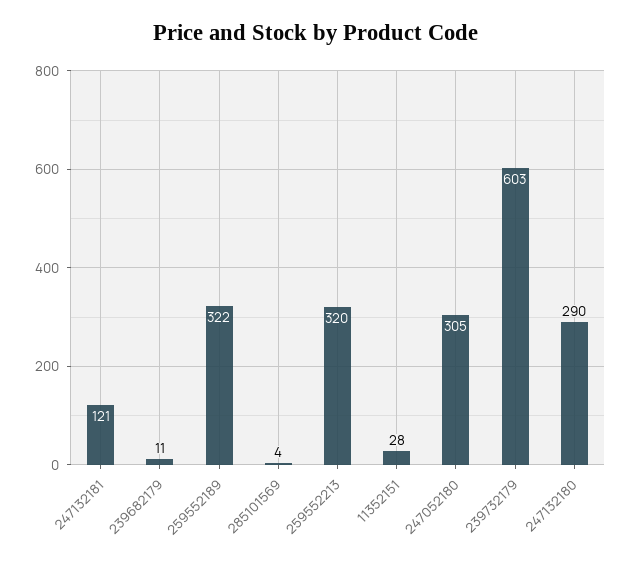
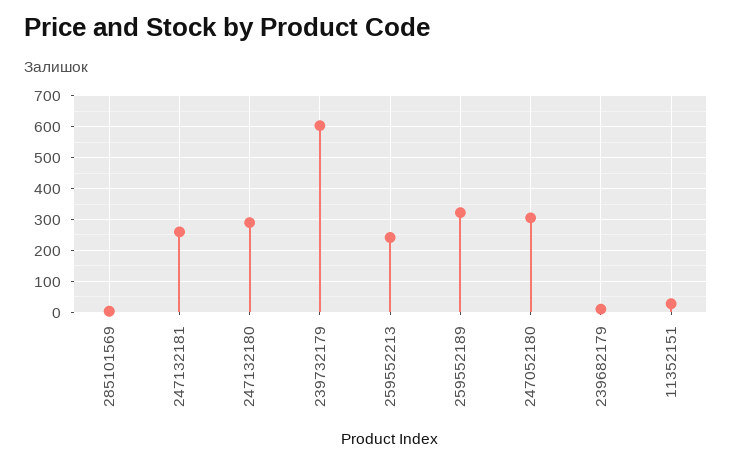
247132181: 121 -> 260
259552213: 320 -> 240

